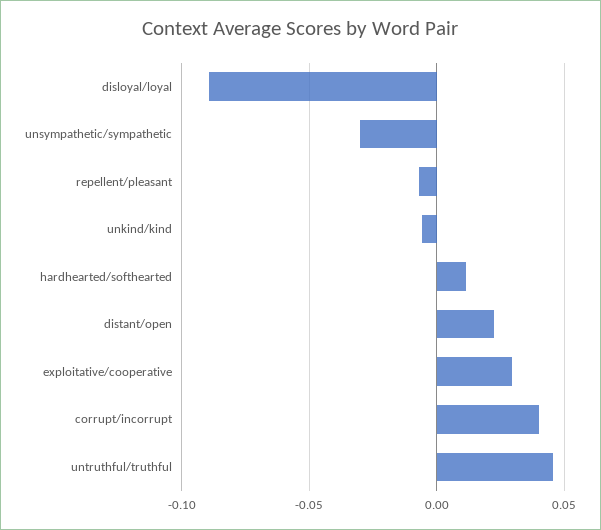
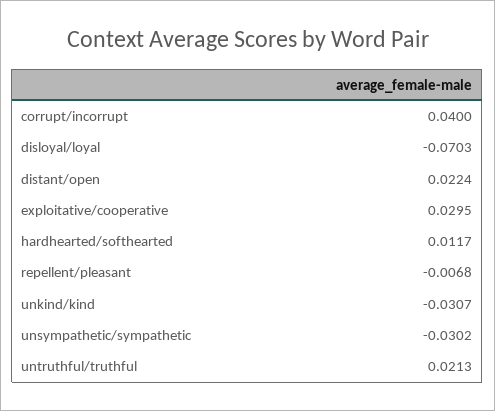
disloyal/loyal: -0.09 -> -0.0703
unkind/kind: -0.005 -> -0.0307
untruthful/truthful: 0.045 -> 0.0213

